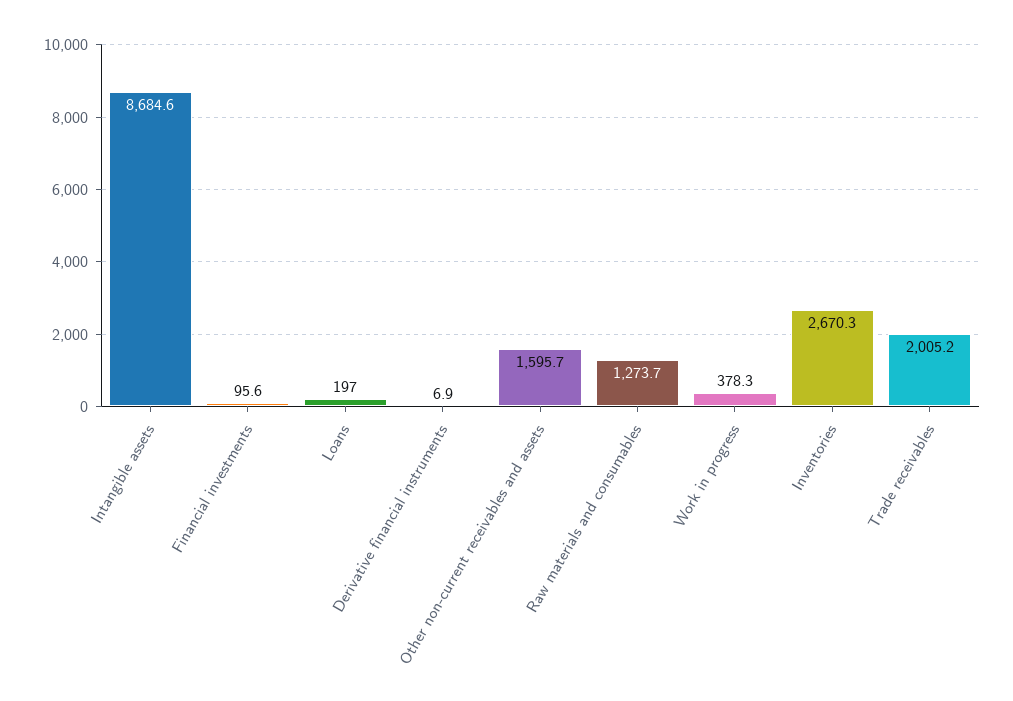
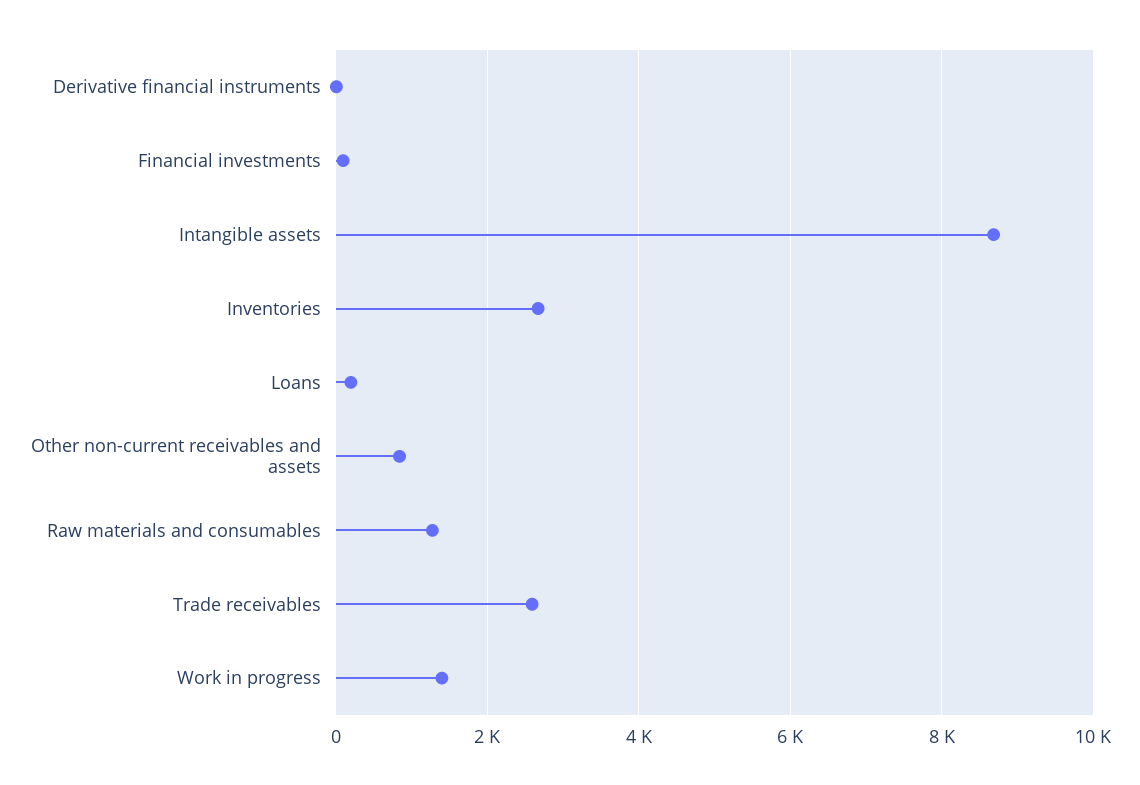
Other non-current receivables and assets: 1595.7 -> 800
Work in progress: 378.3 -> 1400
Trade receivables: 2005.2 -> 2600

